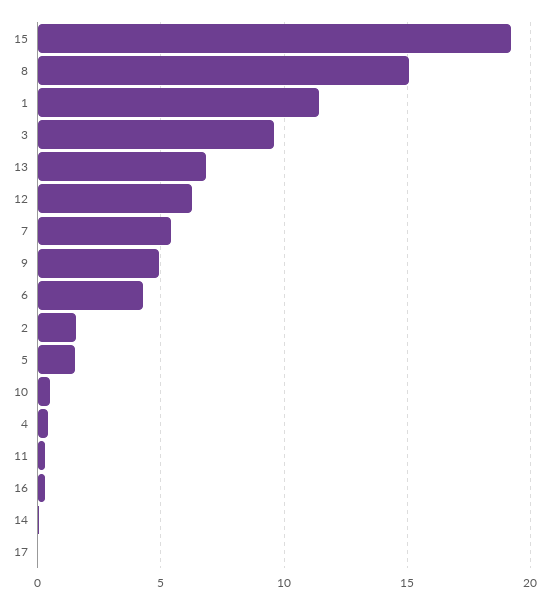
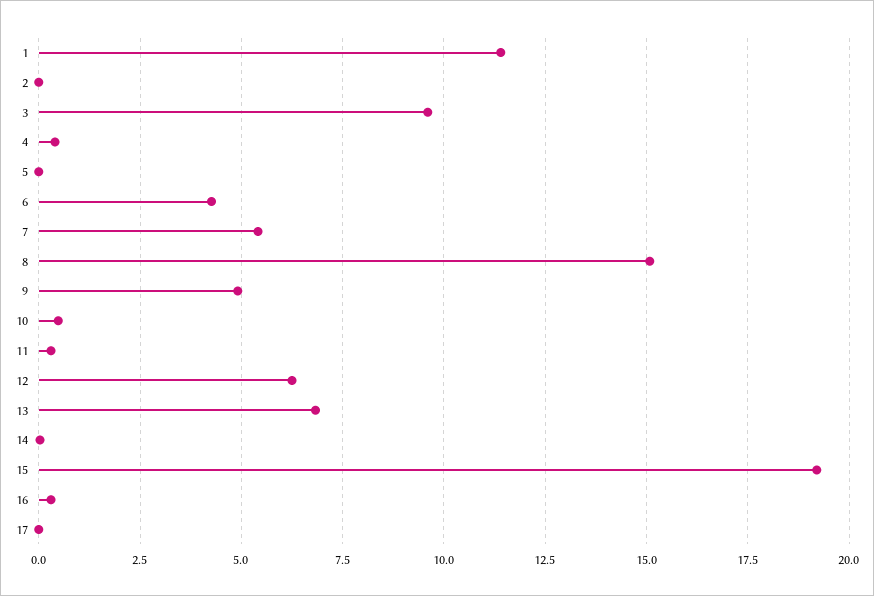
2: 1.5 -> 0
5: 1.5 -> 0

